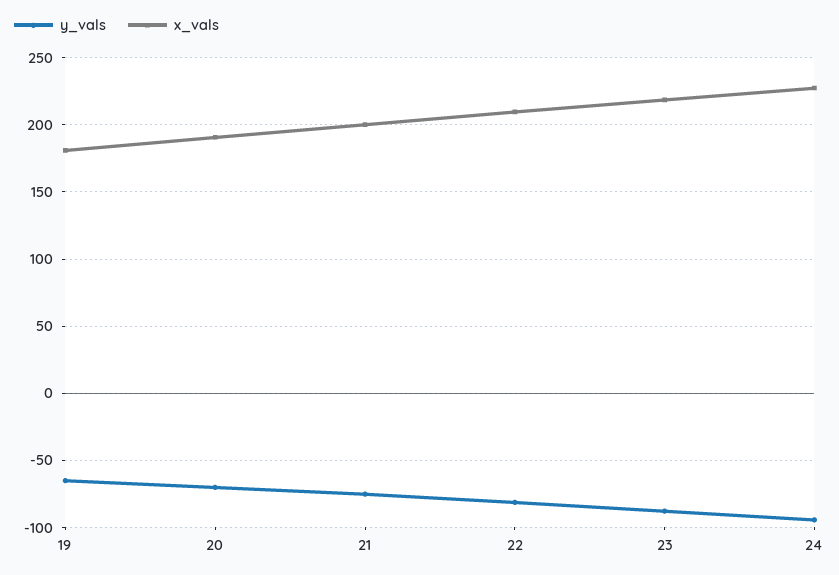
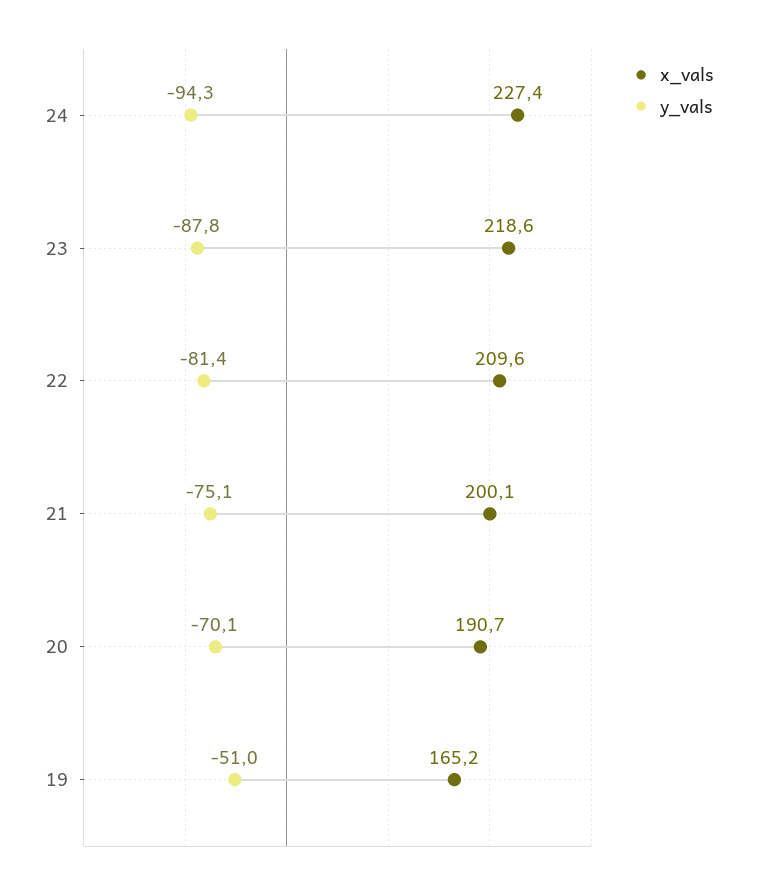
y_vals, 19: -65 -> -51
x_vals, 19: 180 -> 165.2

